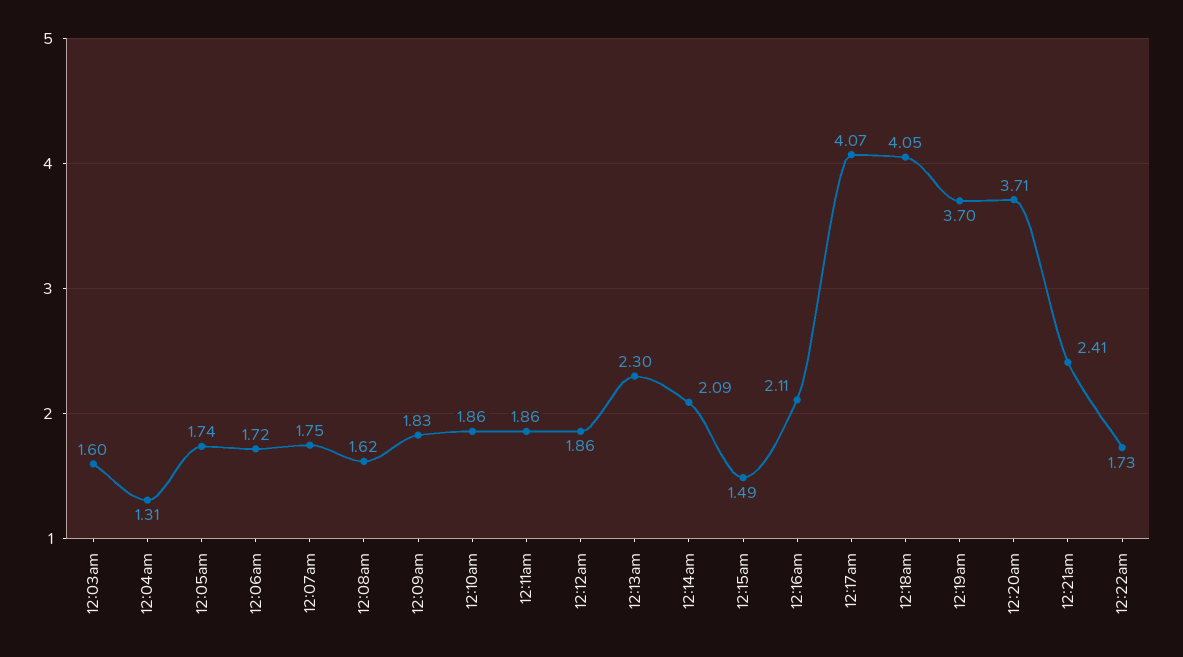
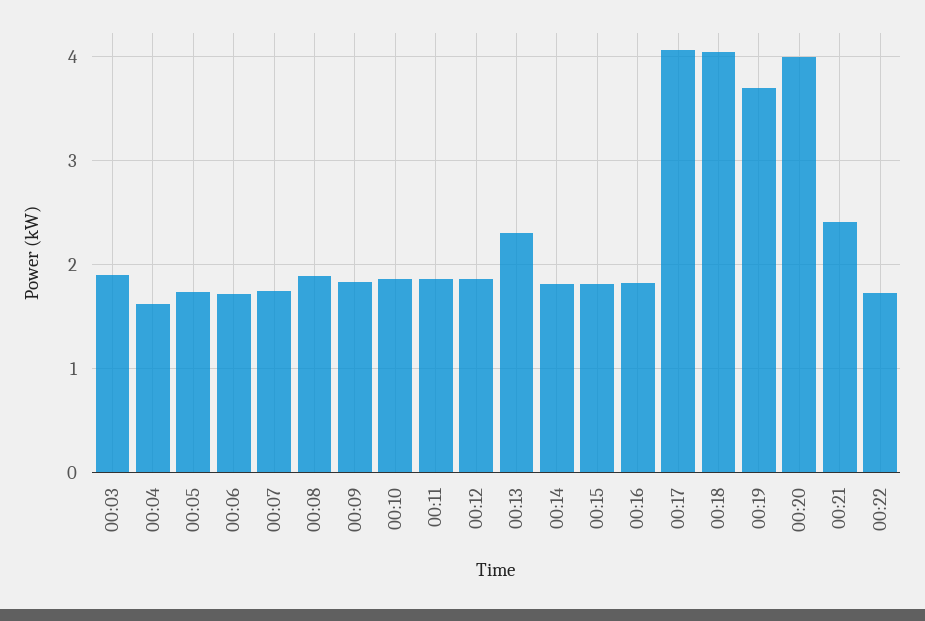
12:03am: 1.6 -> 1.9
12:04am: 1.31 -> 1.6
12:08am: 1.62 -> 1.9
12:14am: 2.09 -> 1.8
12:15am: 1.49 -> 1.8
12:16am: 2.11 -> 1.8
12:20am: 3.71 -> 4

